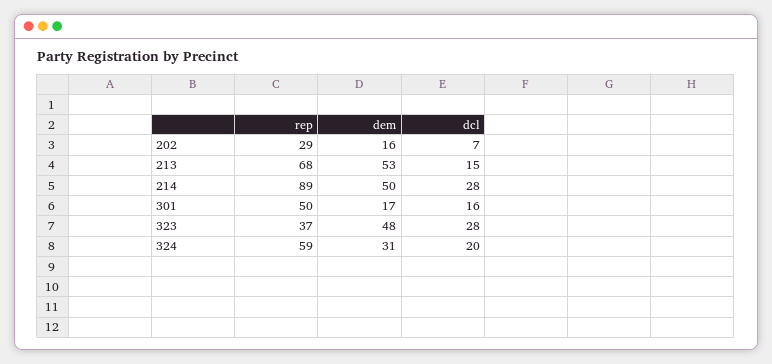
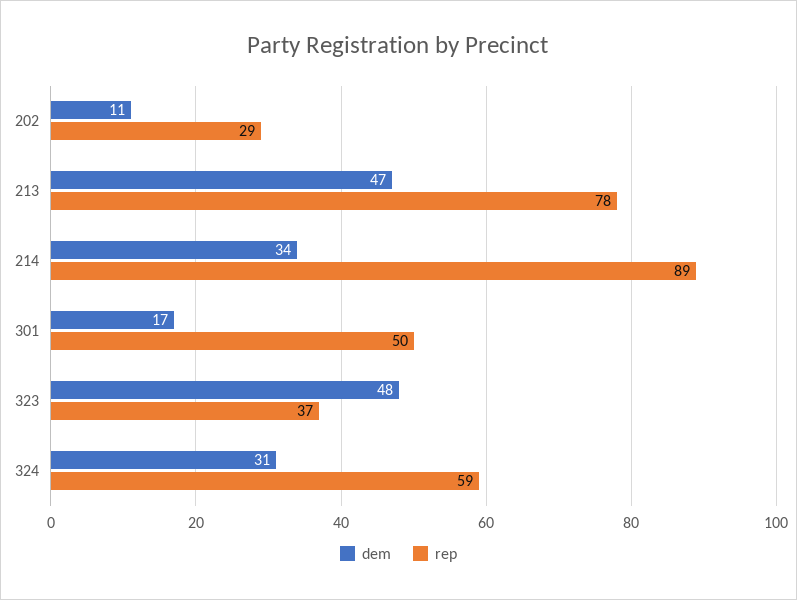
dem, 202: 16 -> 11
dcl, 202: 7 -> none
rep, 213: 68 -> 78
dem, 213: 53 -> 47
dcl, 213: 15 -> none
dem, 214: 50 -> 34
dcl, 214: 28 -> none
dcl, 301: 16 -> none
dcl, 323: 28 -> none
dcl, 324: 20 -> none

